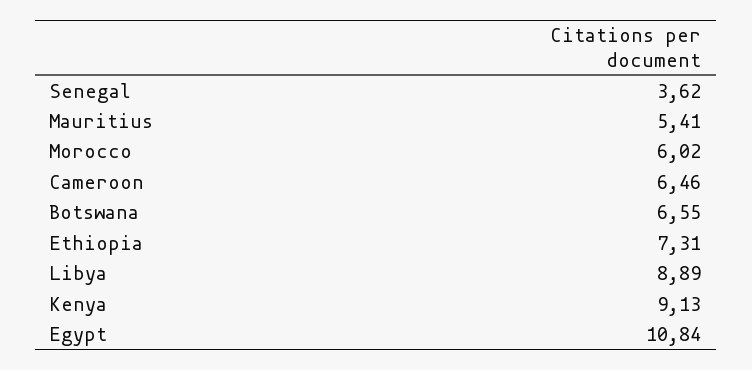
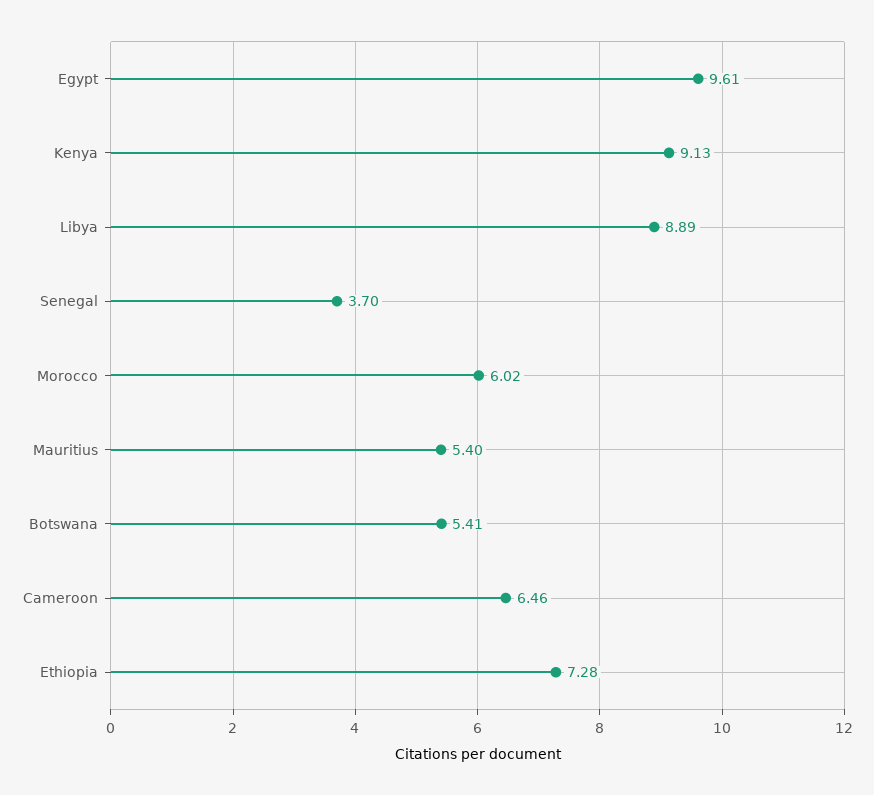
Senegal: 3.62 -> 3.7
Mauritius: 5.41 -> 5.4
Botswana: 6.55 -> 5.41
Ethiopia: 7.31 -> 7.28
Egypt: 10.84 -> 9.61

